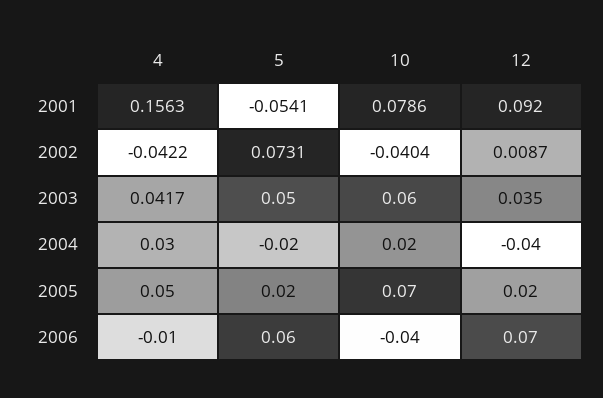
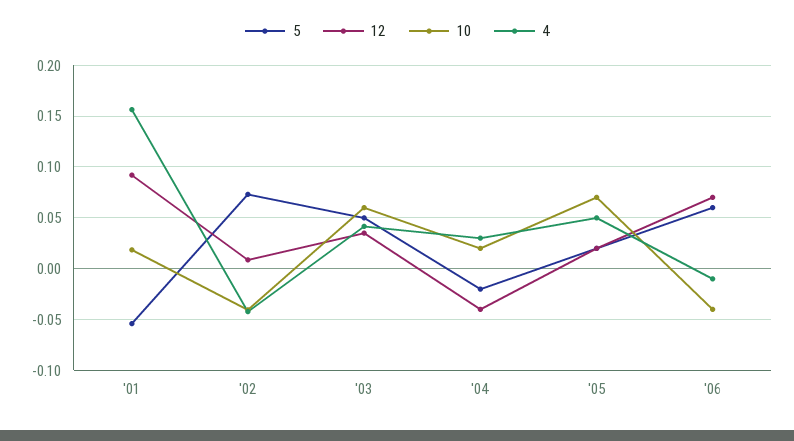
10, 2001: 0.0786 -> 0.02

